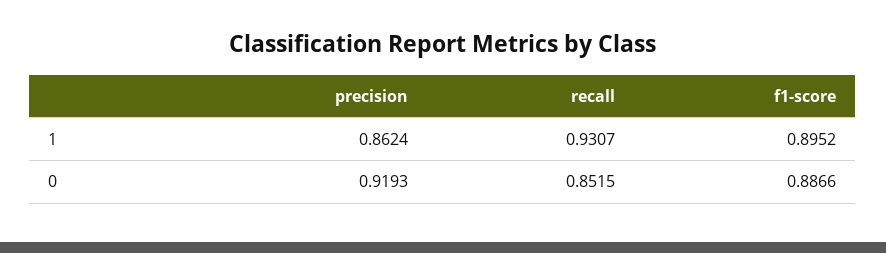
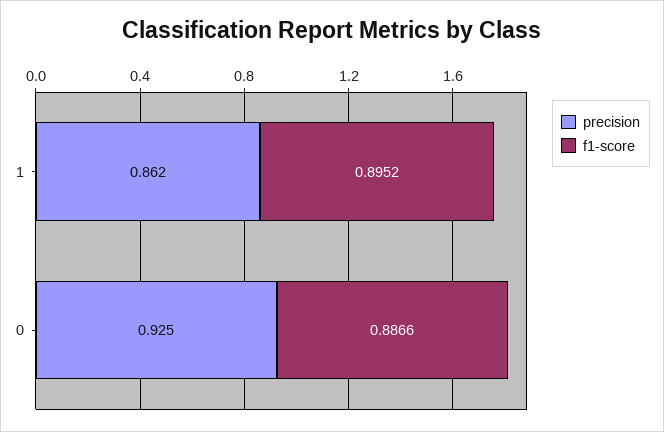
recall, 1: 0.9307 -> none
precision, 0: 0.9193 -> 0.925
recall, 0: 0.8515 -> none

